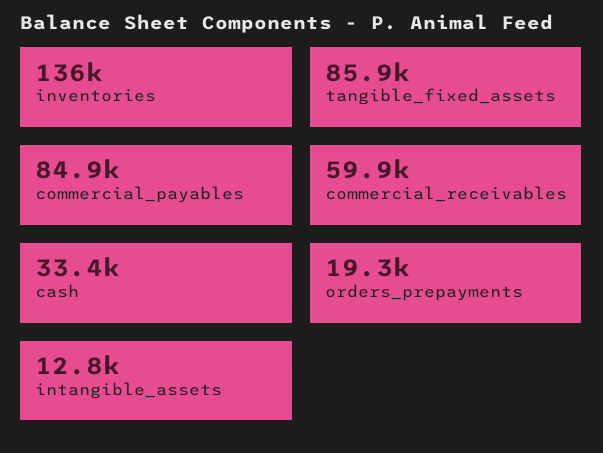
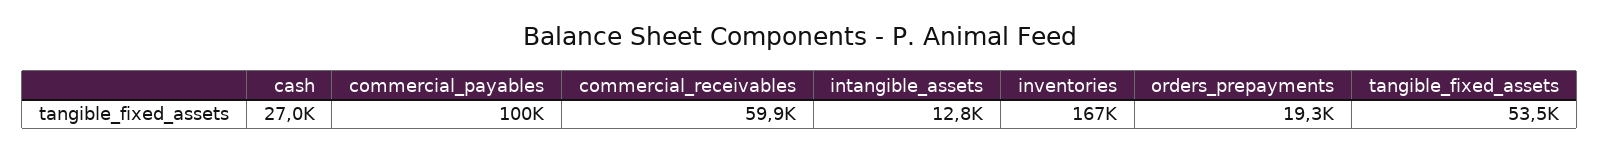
inventories: 136000 -> 167000
tangible_fixed_assets: 85900 -> 53500
commercial_payables: 84900 -> 100000
cash: 33400 -> 27000

